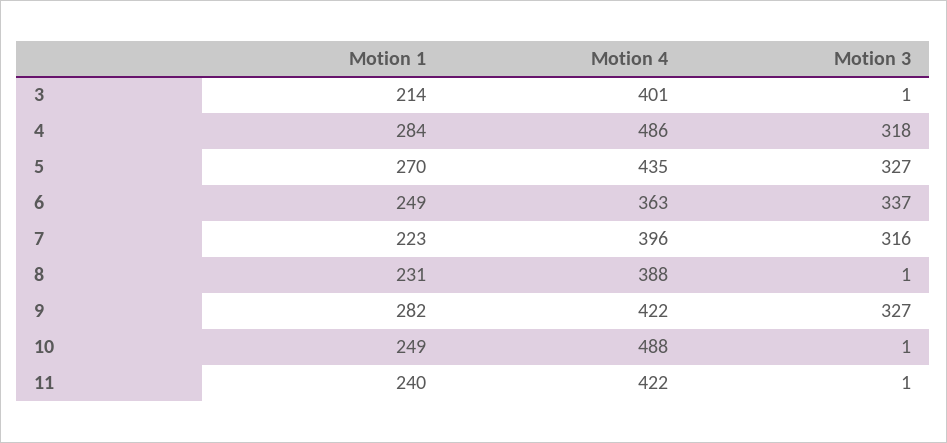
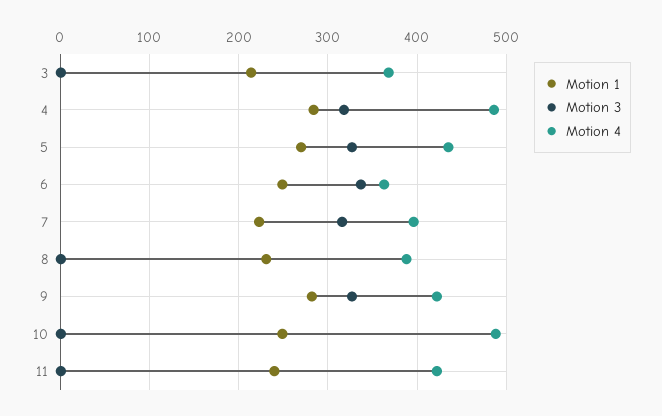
Motion 4, 3: 401 -> 370

